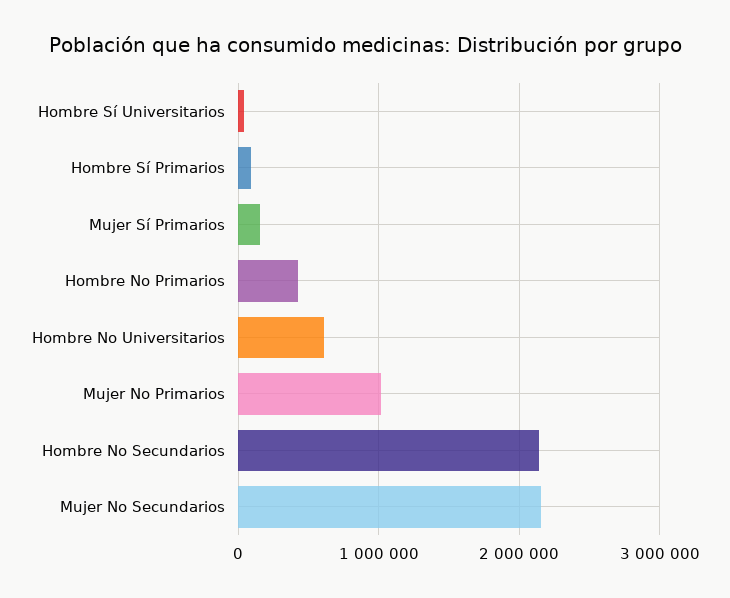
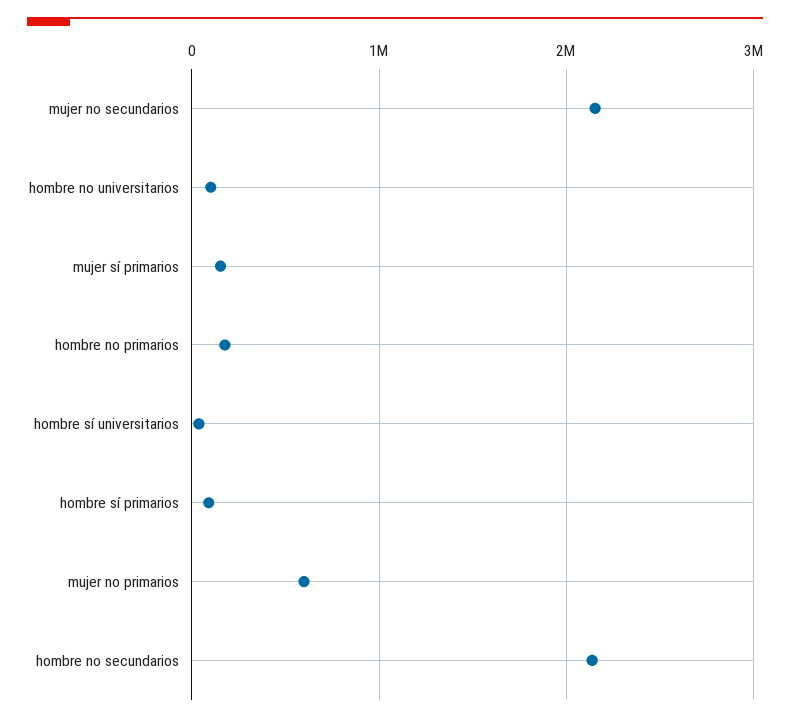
Hombre No Primarios: 400000 -> 200000
Hombre No Universitarios: 600000 -> 100000
Mujer No Primarios: 1000000 -> 600000

